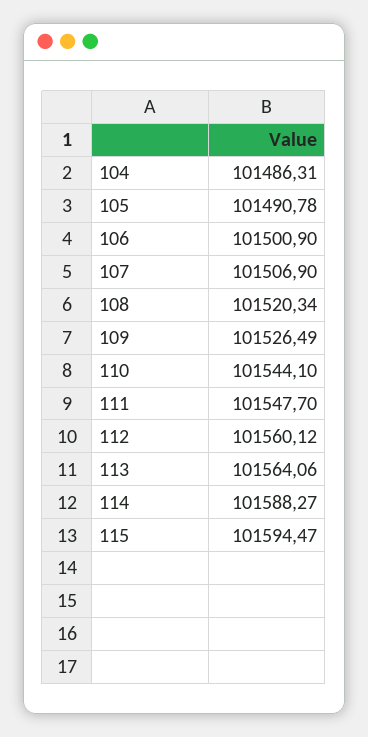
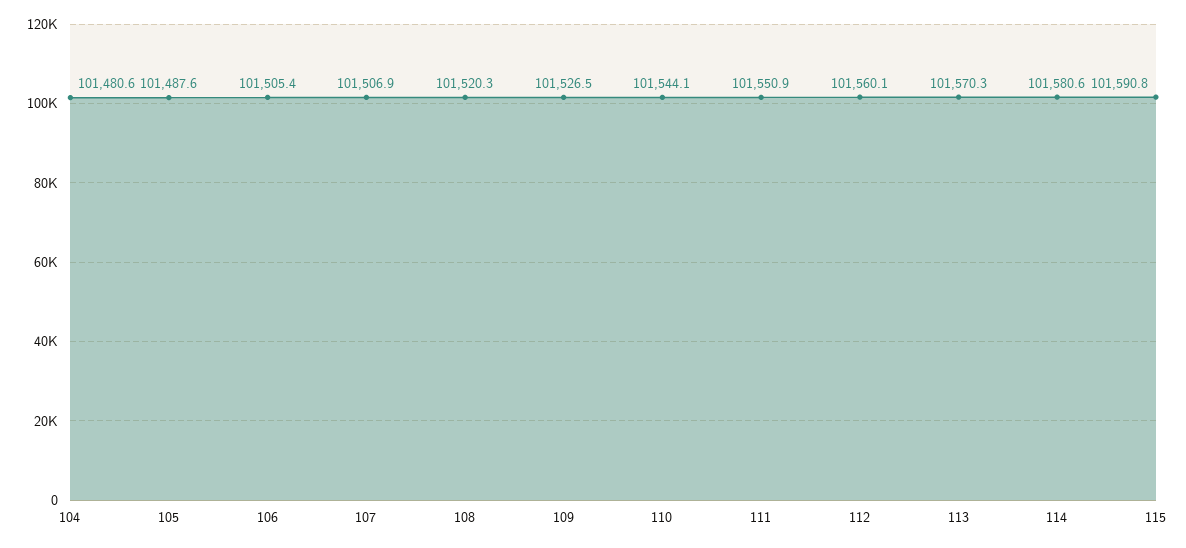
104: 101486.31 -> 101480.6
105: 101490.78 -> 101487.6
106: 101500.9 -> 101505.4
111: 101547.7 -> 101550.9
113: 101564.06 -> 101570.3
114: 101588.27 -> 101580.6
115: 101594.47 -> 101590.8

